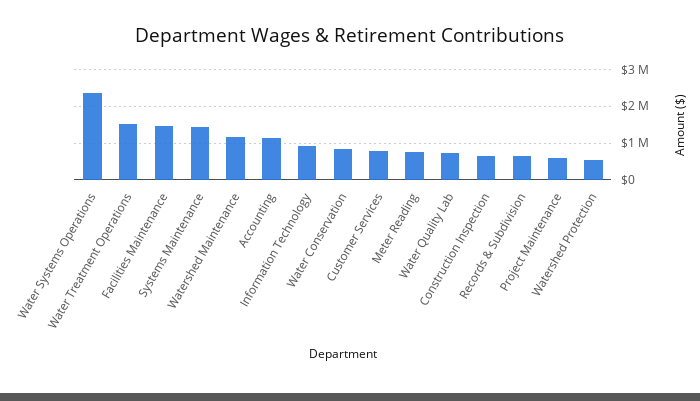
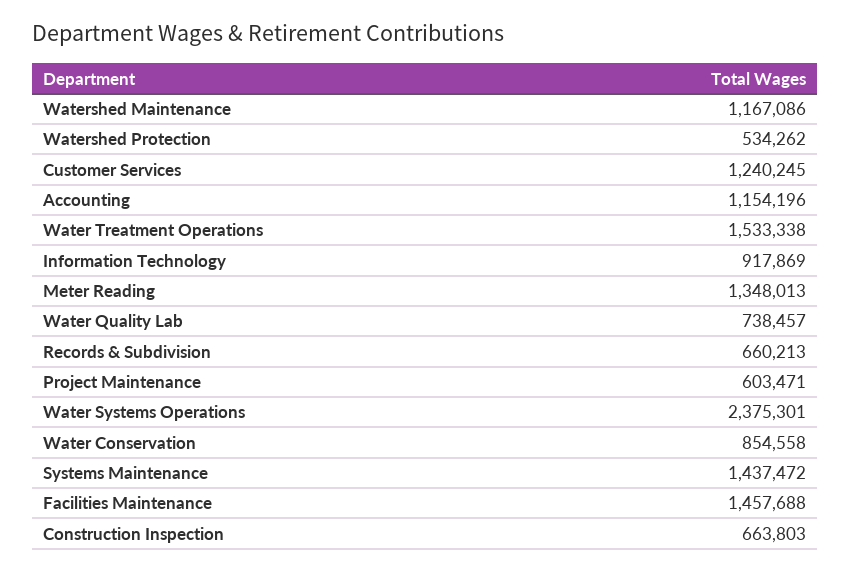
Customer Services: 800000 -> 1240245
Meter Reading: 800000 -> 1348013

